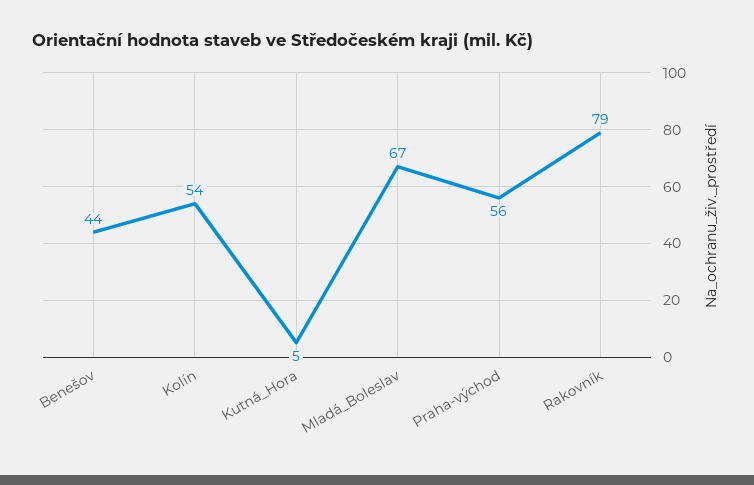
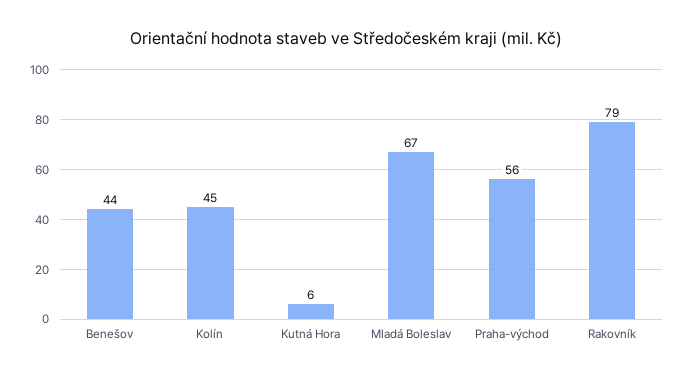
Kolín: 54 -> 45
Kutná_Hora: 5 -> 6

